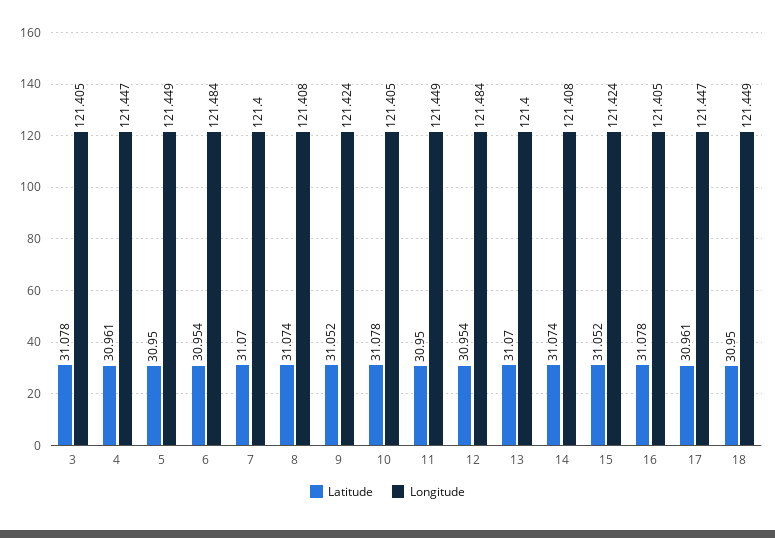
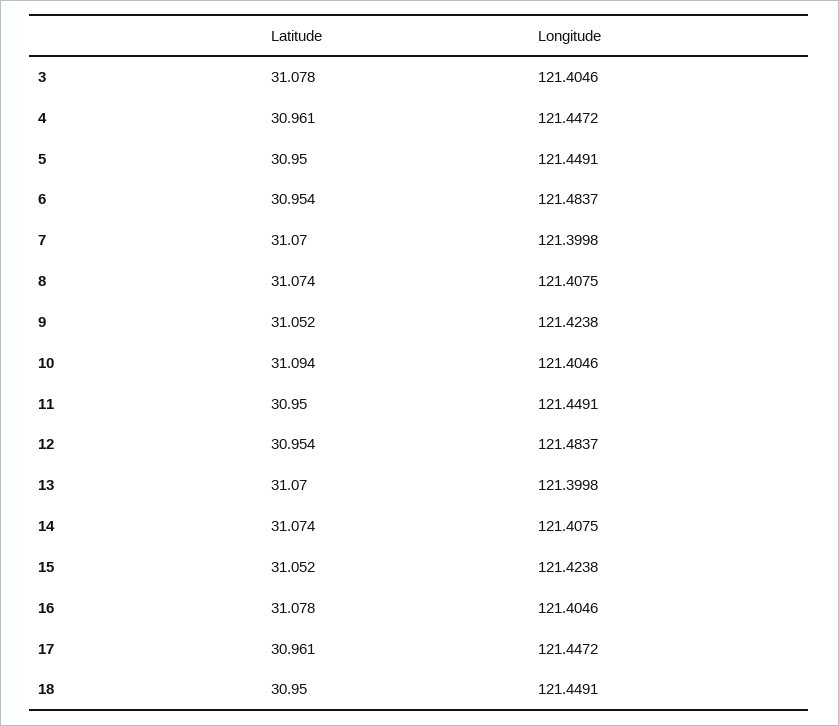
Latitude, 10: 31.078 -> 31.094

